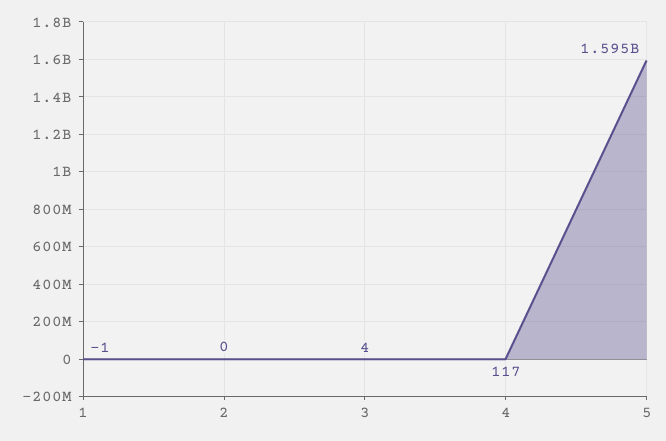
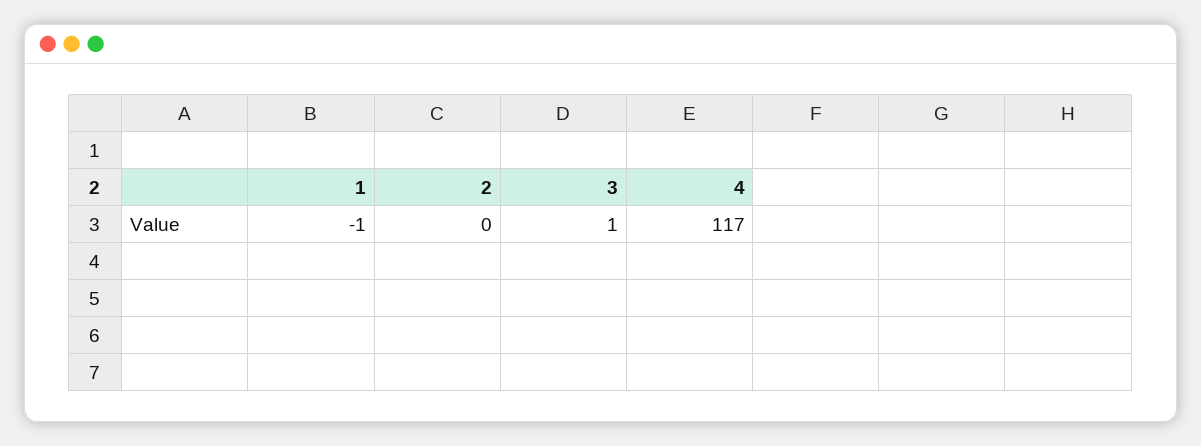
3: 4 -> 1
5: 1595000000 -> none

